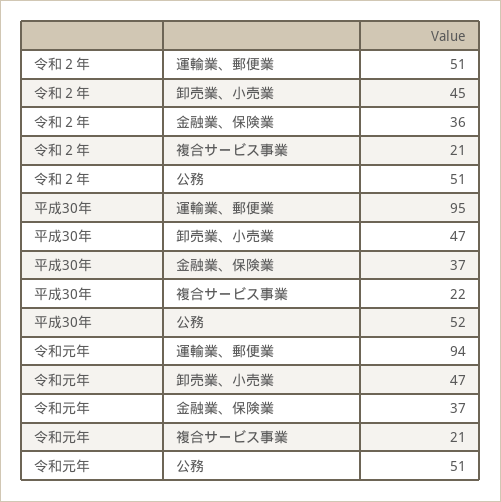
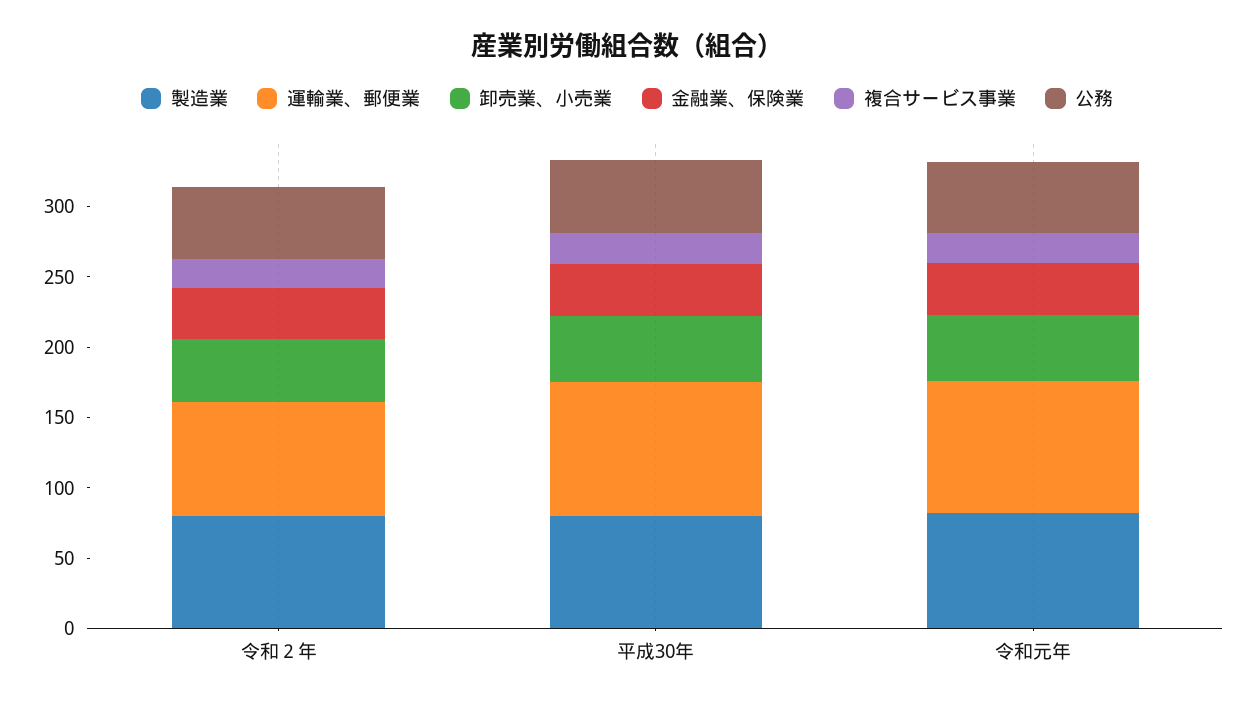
運輸業、郵便業, 令和２年: 51 -> 80
製造業, 令和２年: none -> 80
製造業, 平成30年: none -> 80
製造業, 令和元年: none -> 80

